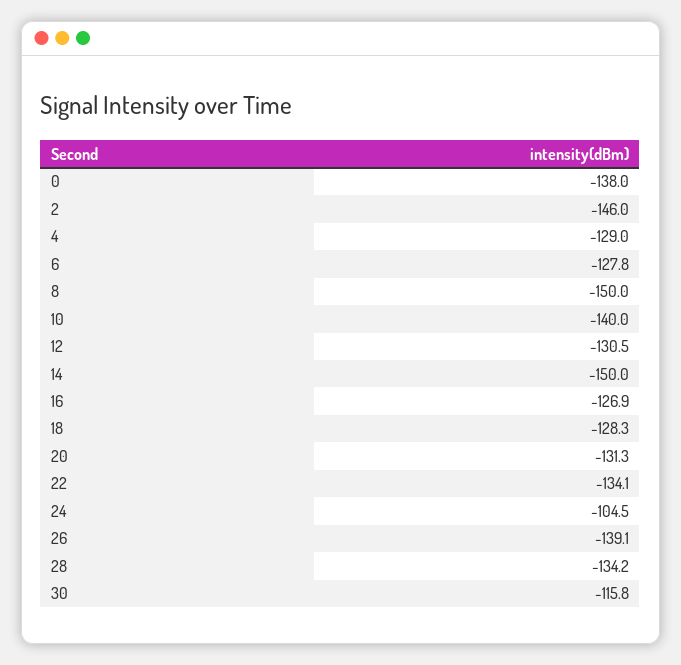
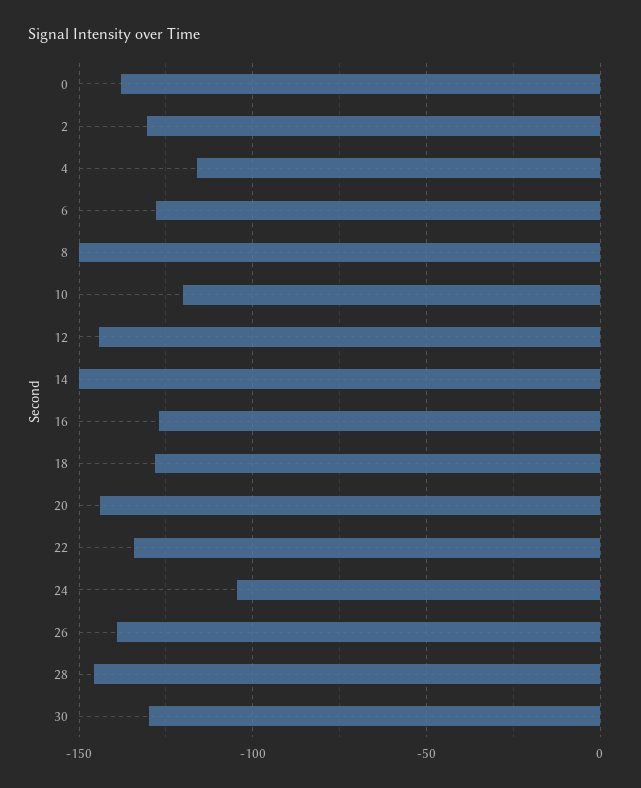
2: -146 -> -130
4: -129 -> -115
10: -140 -> -120
12: -130.5 -> -145
20: -131.3 -> -145
28: -134.2 -> -145
30: -115.8 -> -130

